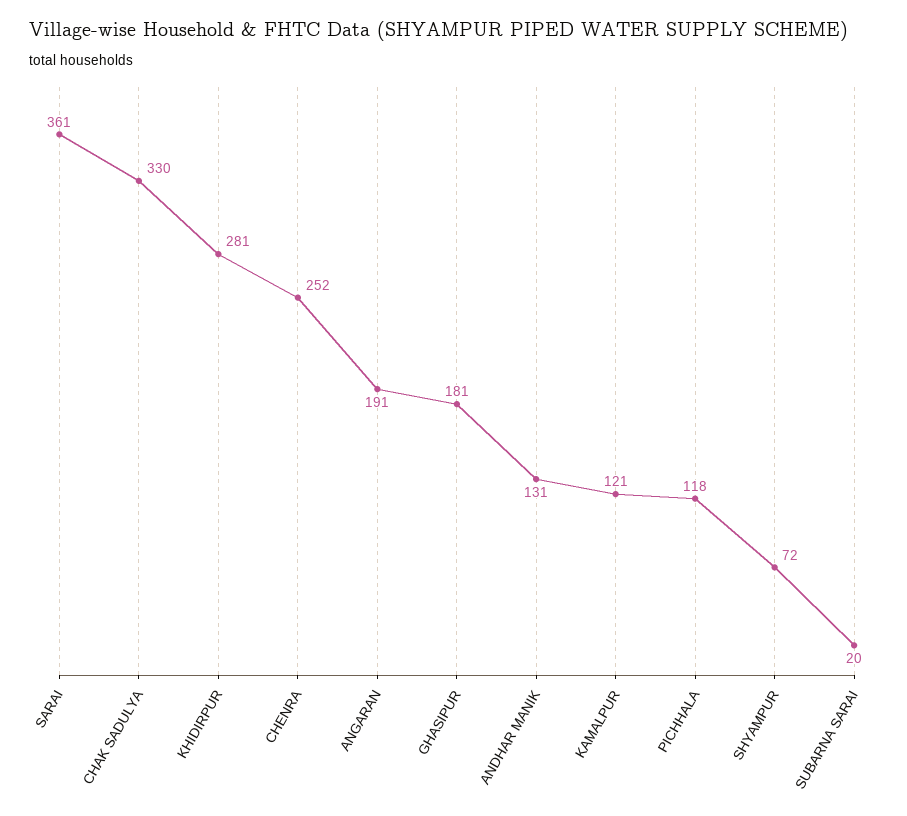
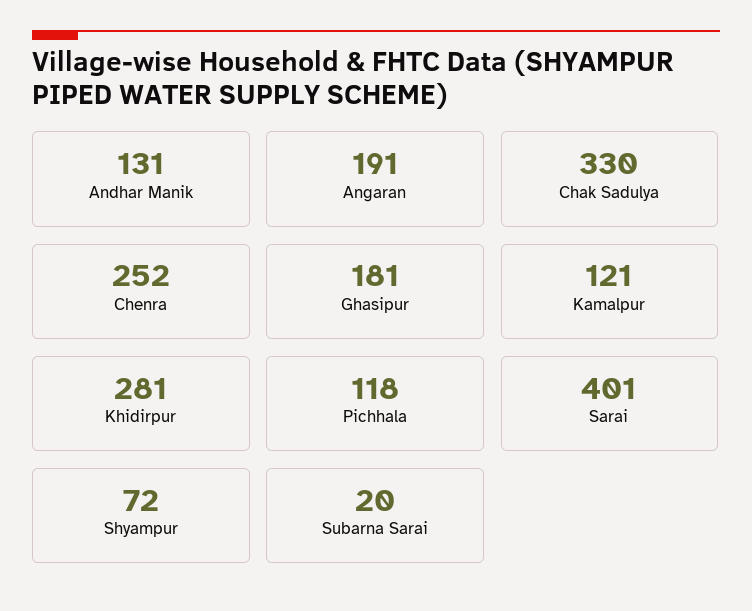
SARAI: 361 -> 401

